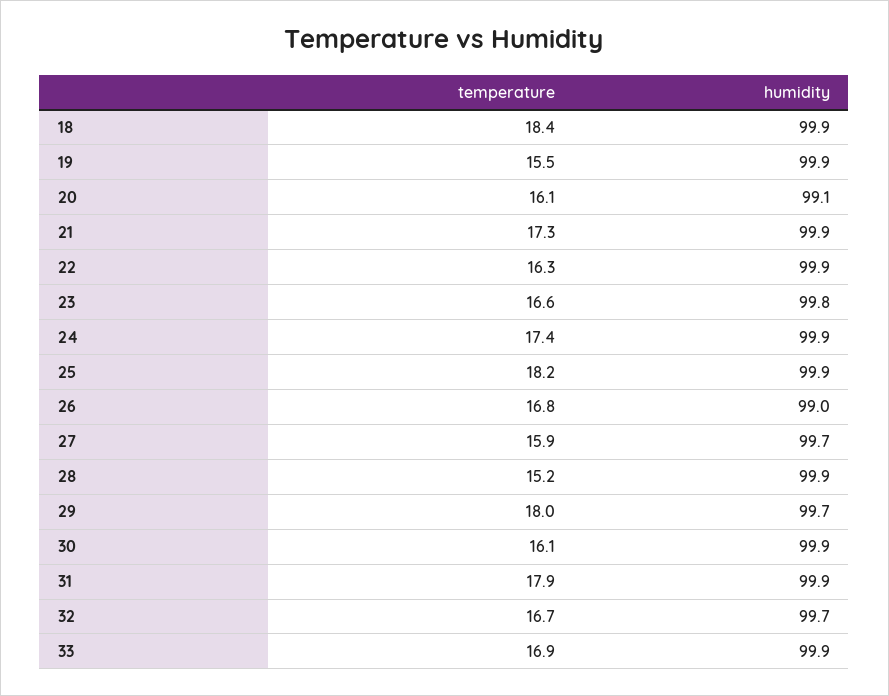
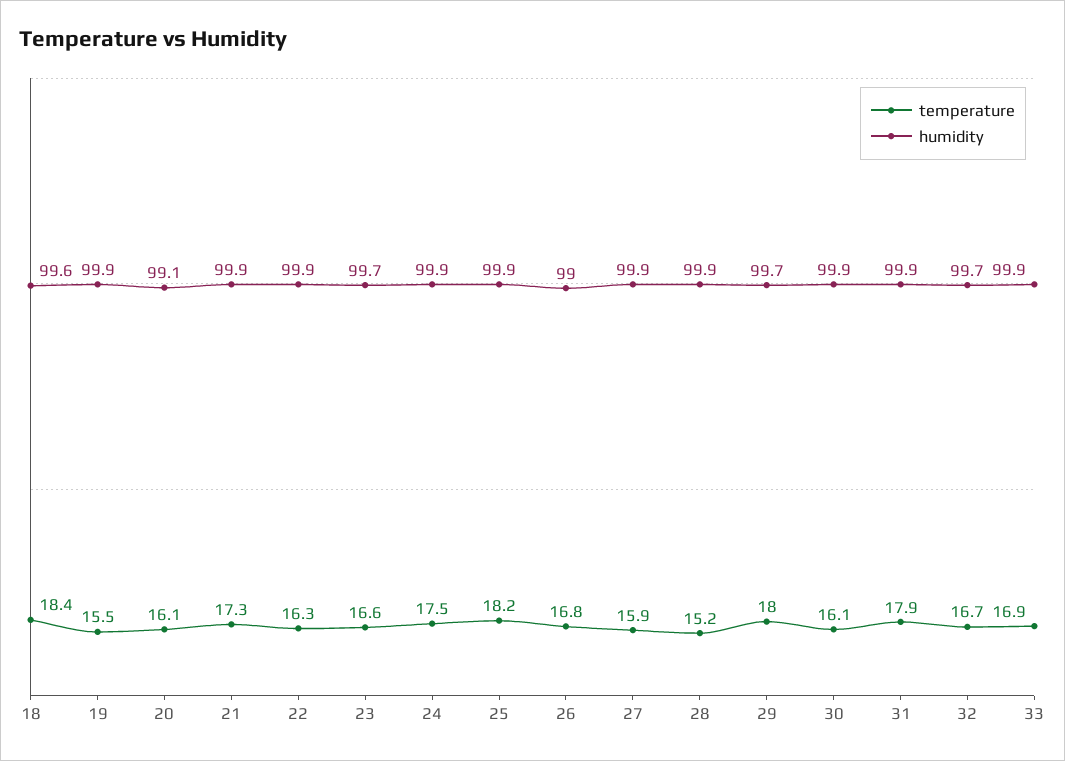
humidity, 18: 99.9 -> 99.6
humidity, 23: 99.8 -> 99.7
temperature, 24: 17.4 -> 17.5
humidity, 27: 99.7 -> 99.9

